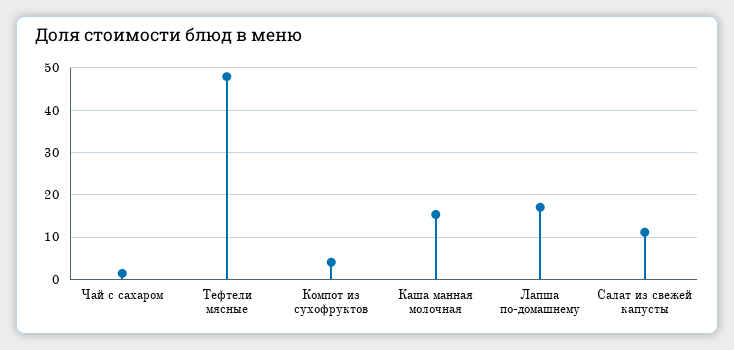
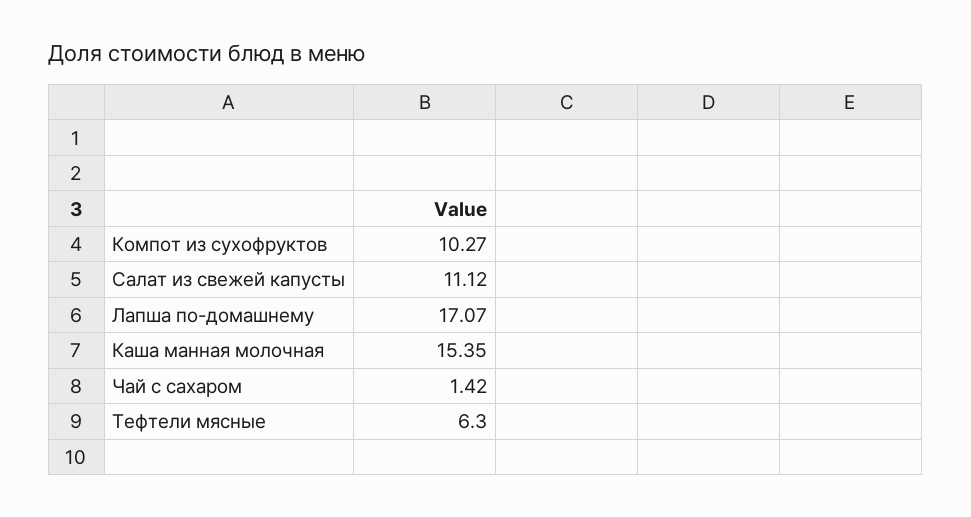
Тефтели мясные: 48 -> 6.3
Компот из сухофруктов: 4 -> 10.27

